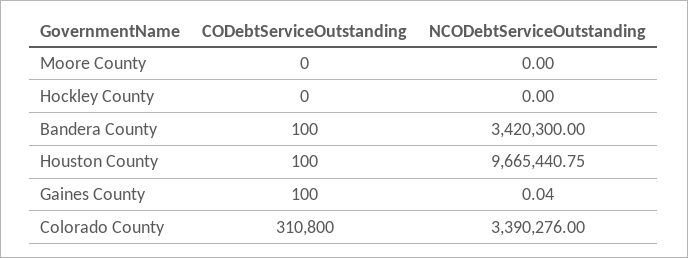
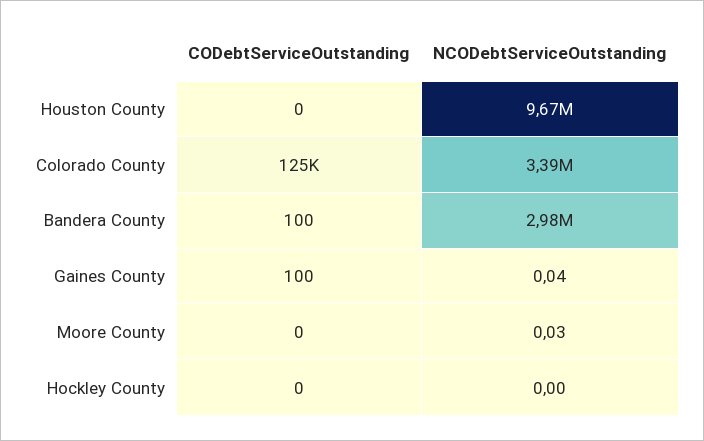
NCODebtServiceOutstanding, Moore County: 0 -> 0.03
NCODebtServiceOutstanding, Bandera County: 3420300 -> 2980000
CODebtServiceOutstanding, Houston County: 100 -> 0
CODebtServiceOutstanding, Colorado County: 310800 -> 125000

